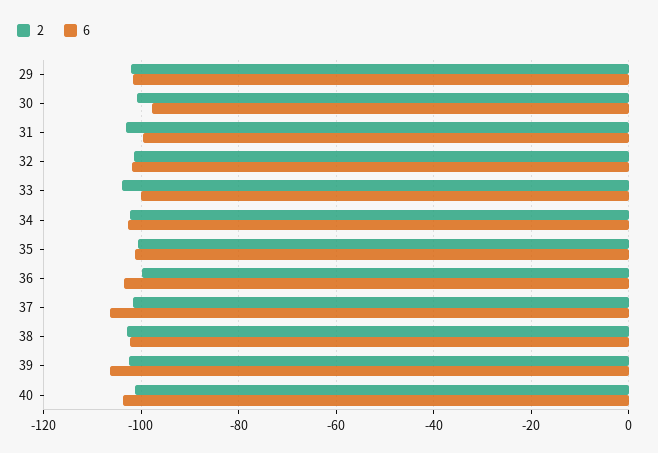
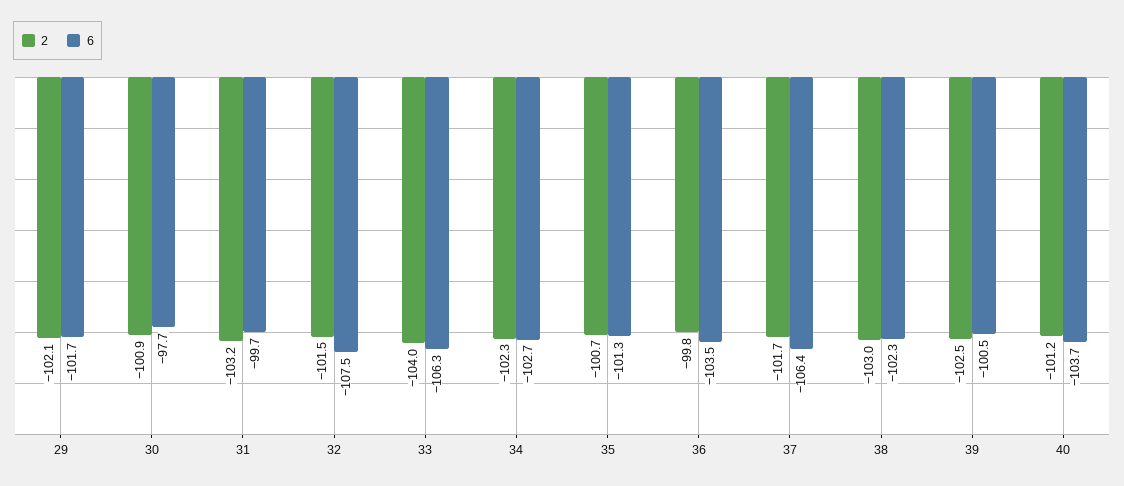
6, 32: -102 -> -107.5
6, 33: -100 -> -106.3
6, 39: -106 -> -100.5

